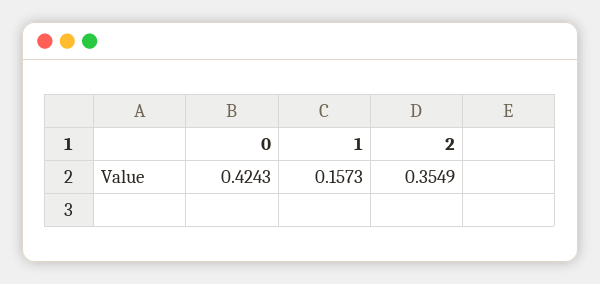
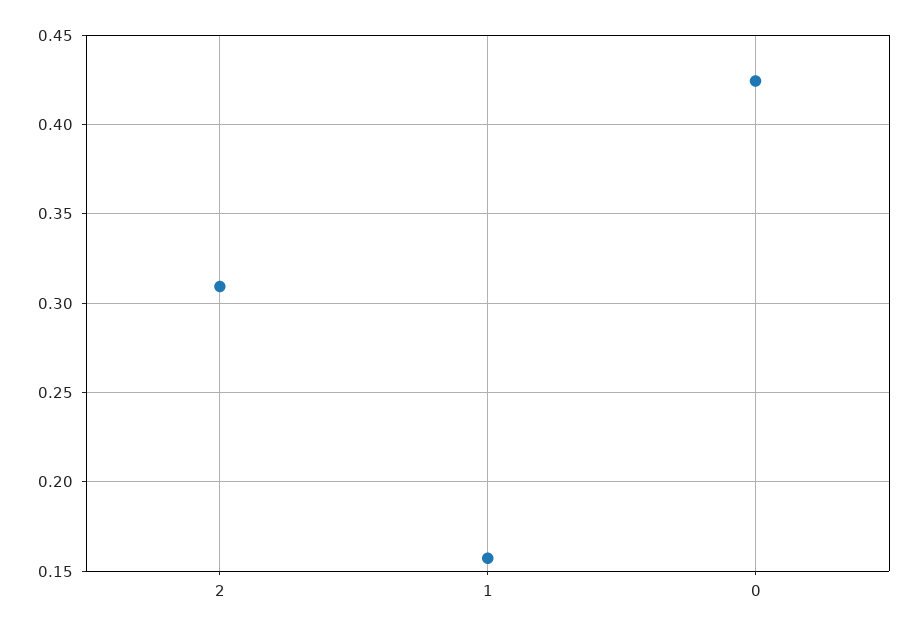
2: 0.3549 -> 0.31

